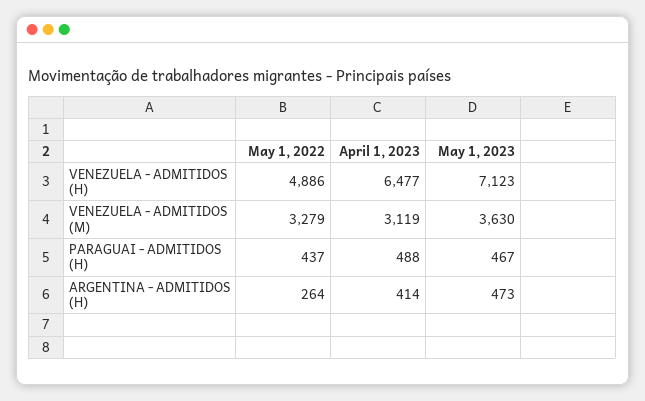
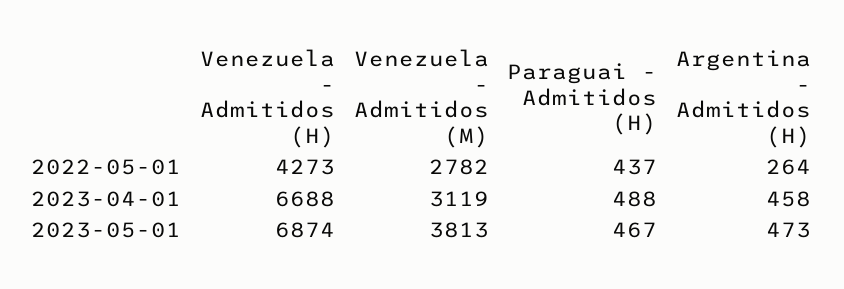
May 1, 2022, VENEZUELA - ADMITIDOS (H): 4886 -> 4273
April 1, 2023, VENEZUELA - ADMITIDOS (H): 6477 -> 6688
May 1, 2023, VENEZUELA - ADMITIDOS (H): 7123 -> 6874
May 1, 2022, VENEZUELA - ADMITIDOS (M): 3279 -> 2782
May 1, 2023, VENEZUELA - ADMITIDOS (M): 3630 -> 3813
April 1, 2023, ARGENTINA - ADMITIDOS (H): 414 -> 458

